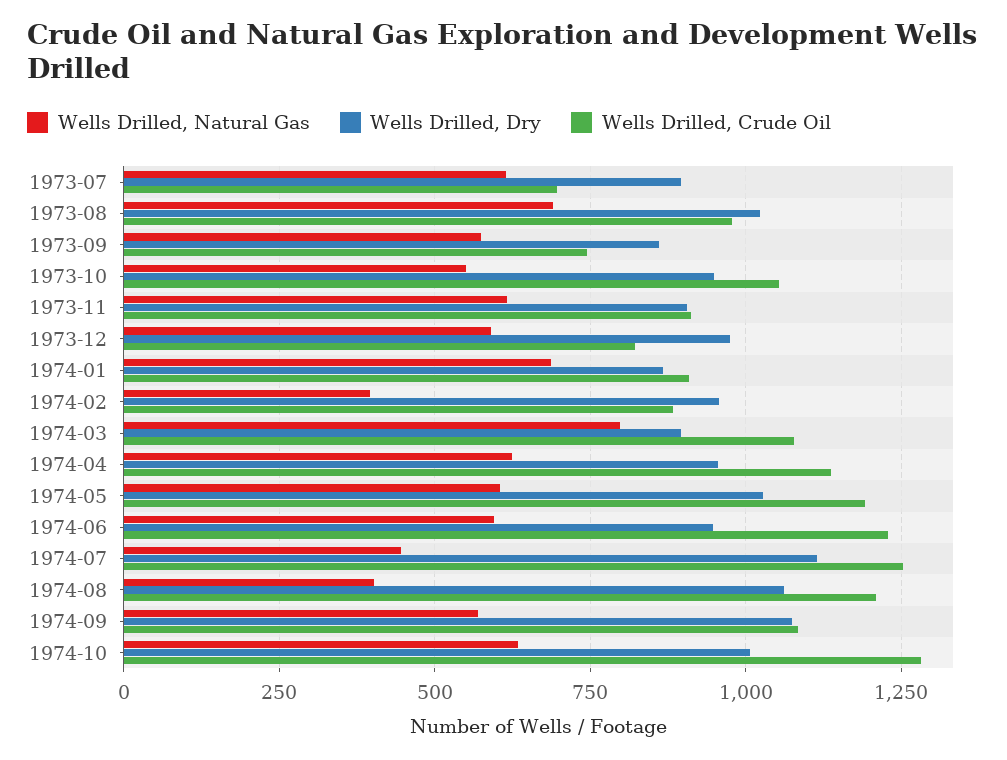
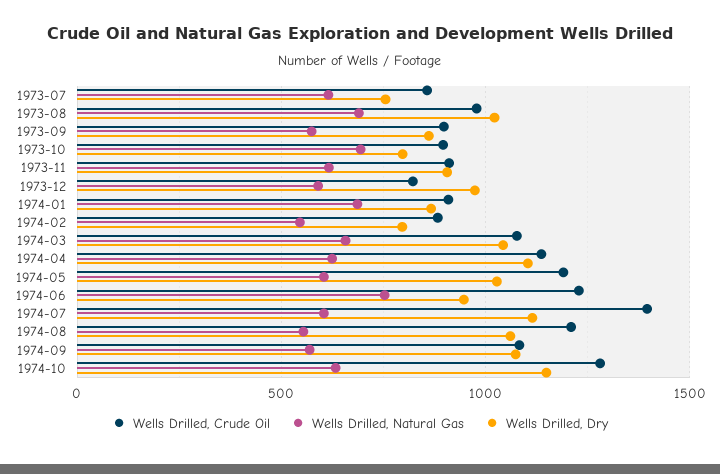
Wells Drilled, Dry, 1973-07: 900 -> 750
Wells Drilled, Crude Oil, 1973-07: 700 -> 850
Wells Drilled, Crude Oil, 1973-09: 750 -> 900
Wells Drilled, Natural Gas, 1973-10: 550 -> 700
Wells Drilled, Dry, 1973-10: 950 -> 800
Wells Drilled, Crude Oil, 1973-10: 1050 -> 900
Wells Drilled, Natural Gas, 1974-02: 400 -> 550
Wells Drilled, Dry, 1974-02: 950 -> 800
Wells Drilled, Natural Gas, 1974-03: 800 -> 650
Wells Drilled, Dry, 1974-03: 900 -> 1050
Wells Drilled, Dry, 1974-04: 950 -> 1100
Wells Drilled, Natural Gas, 1974-06: 600 -> 750
Wells Drilled, Natural Gas, 1974-07: 450 -> 600
Wells Drilled, Crude Oil, 1974-07: 1250 -> 1400
Wells Drilled, Natural Gas, 1974-08: 400 -> 550
Wells Drilled, Dry, 1974-10: 1000 -> 1150

